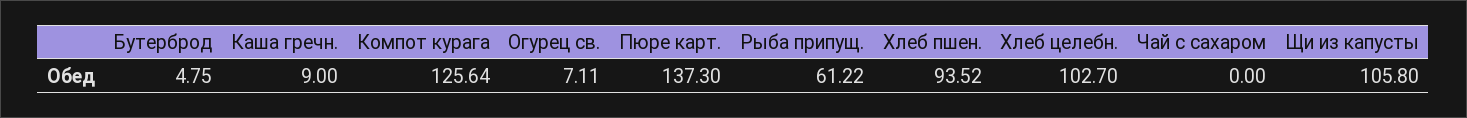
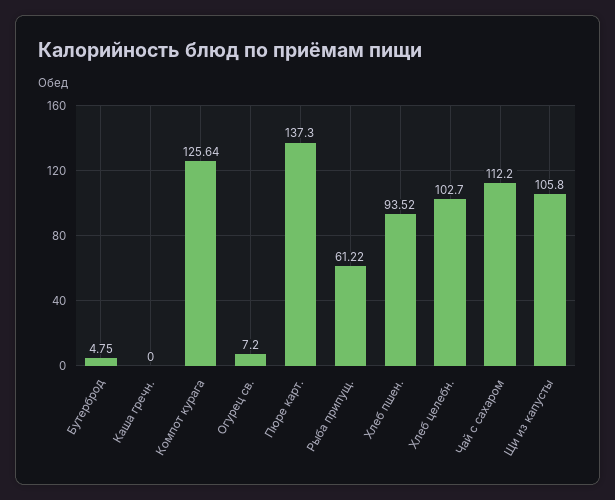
Каша гречн.: 9 -> 0
Огурец св.: 7.11 -> 7.2
Чай с сахаром: 0 -> 112.2

